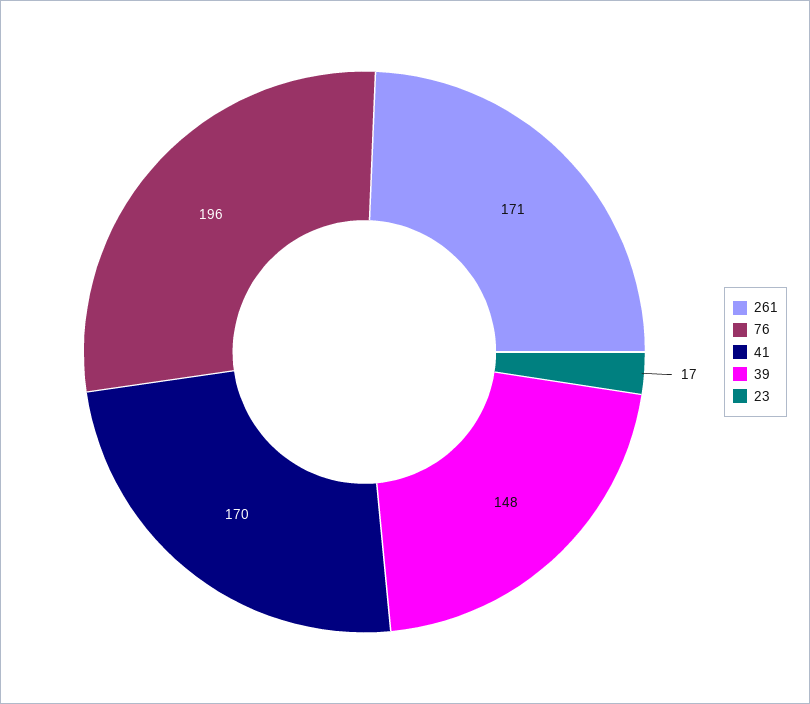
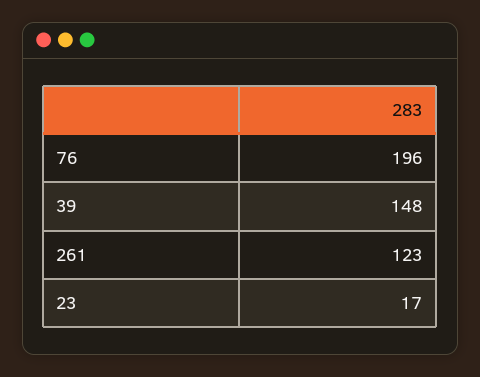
261: 171 -> 123
41: 170 -> none

